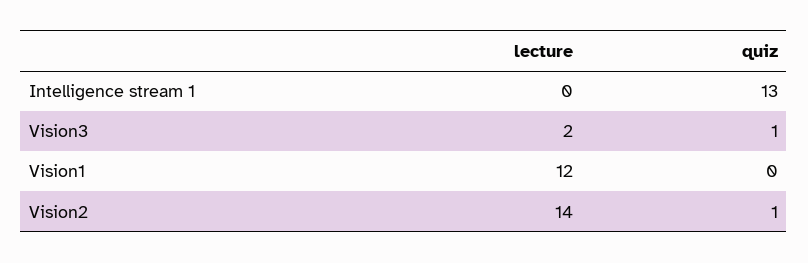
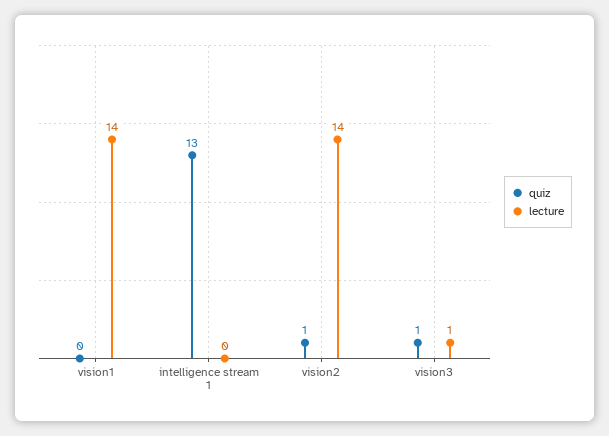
lecture, Vision3: 2 -> 1
lecture, Vision1: 12 -> 14

